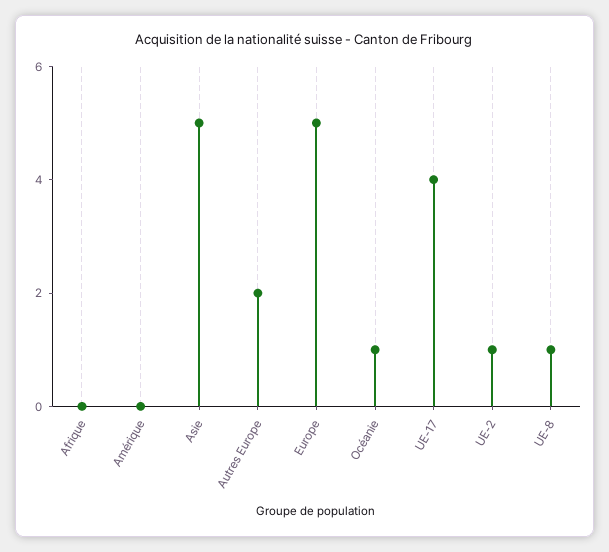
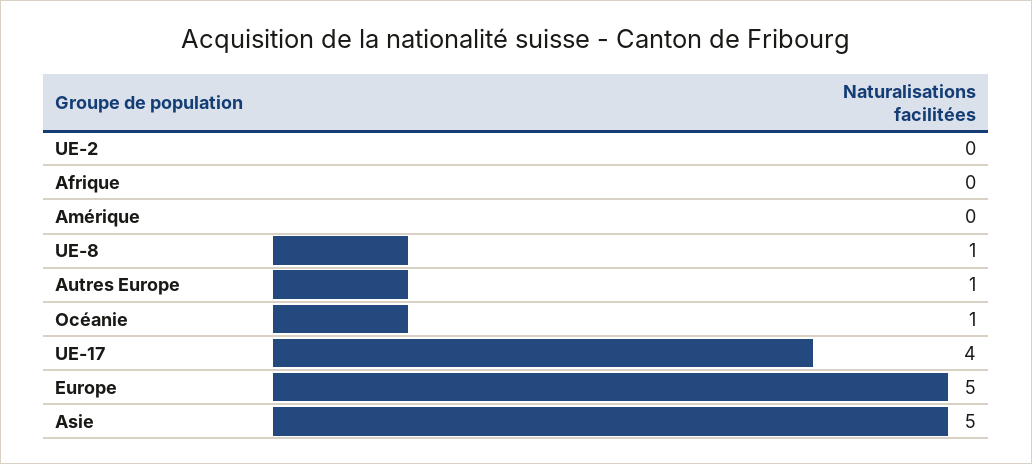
Autres Europe: 2 -> 1
UE-2: 1 -> 0

